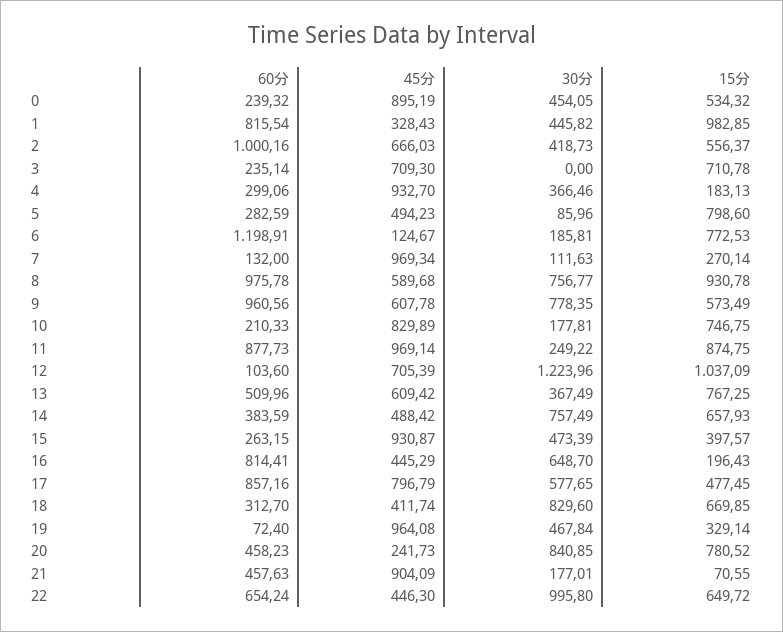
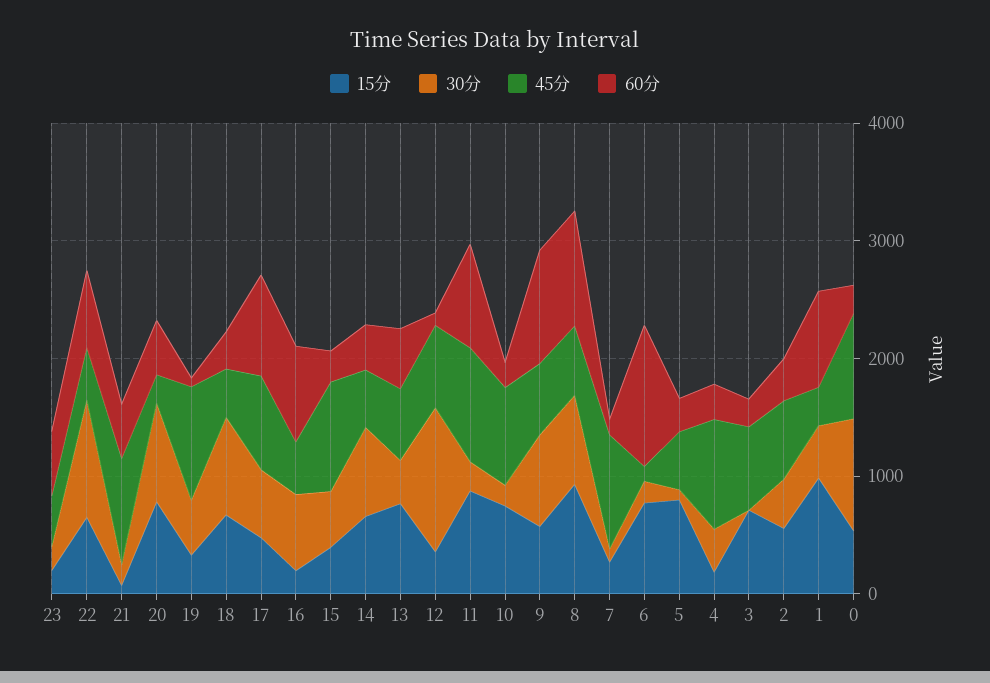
30分, 0: 454.05 -> 1000
60分, 2: 1000.16 -> 400
15分, 12: 1037.09 -> 400
15分, 23: none -> 200
30分, 23: none -> 200
45分, 23: none -> 400
60分, 23: none -> 600

